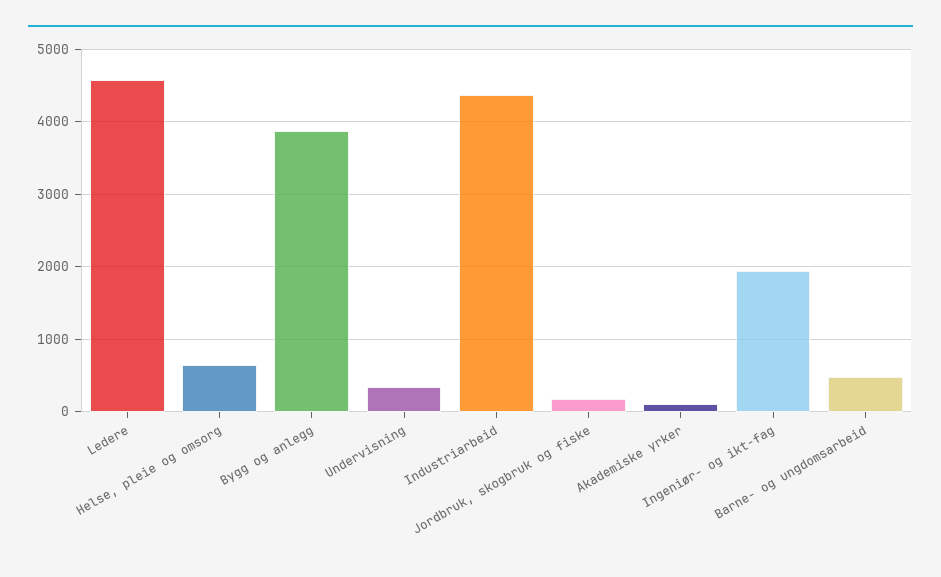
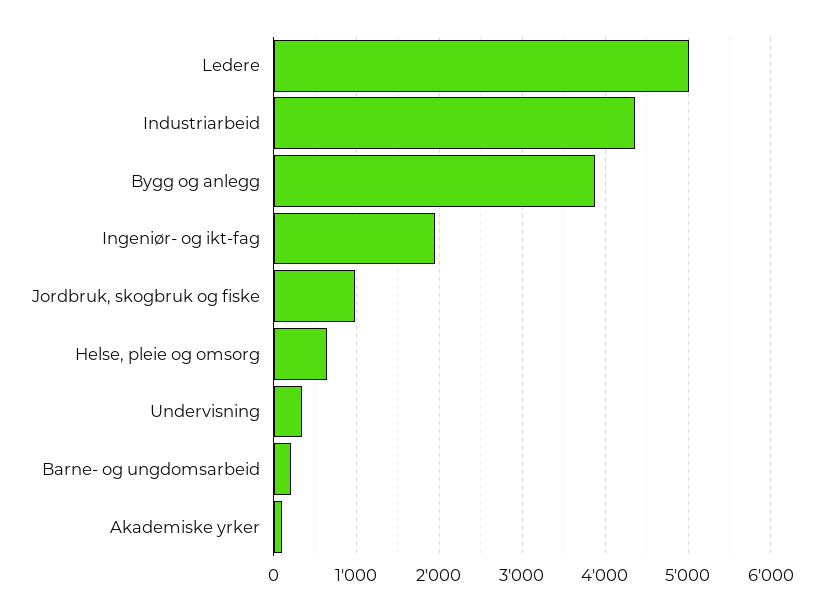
Ledere: 4600 -> 5000
Jordbruk, skogbruk og fiske: 200 -> 1000
Barne- og ungdomsarbeid: 500 -> 200

